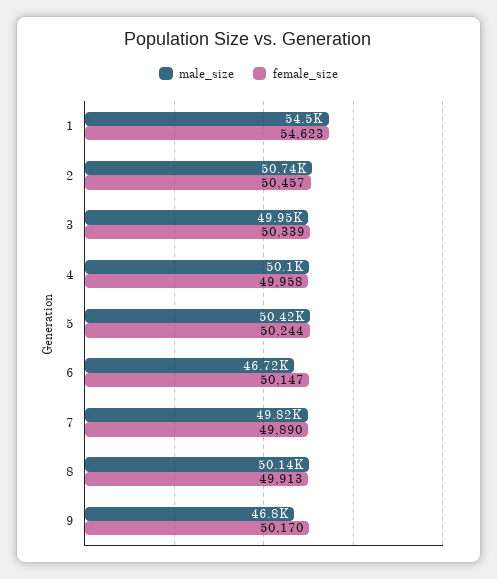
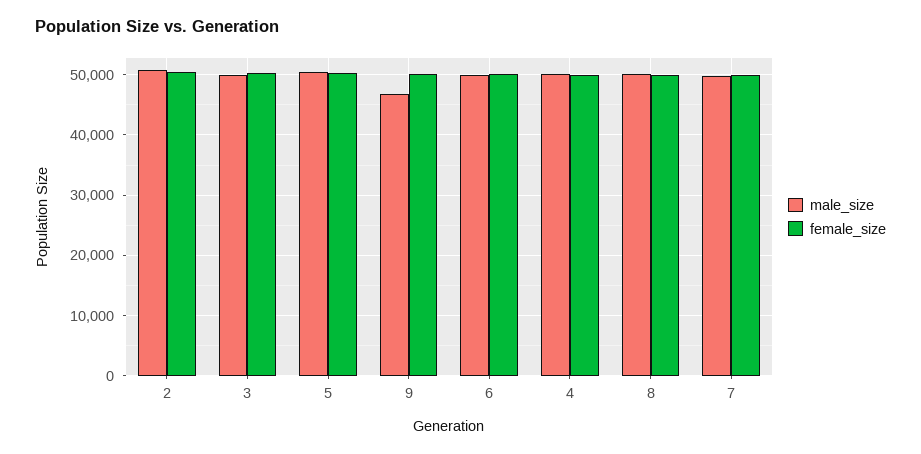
male_size, 1: 54500 -> none
female_size, 1: 54623 -> none
male_size, 6: 46720 -> 50000

